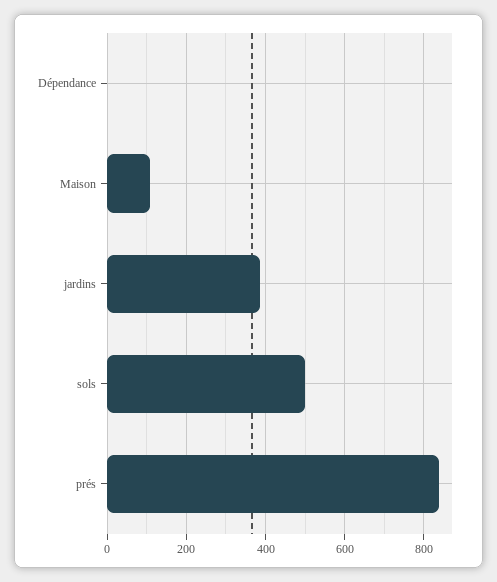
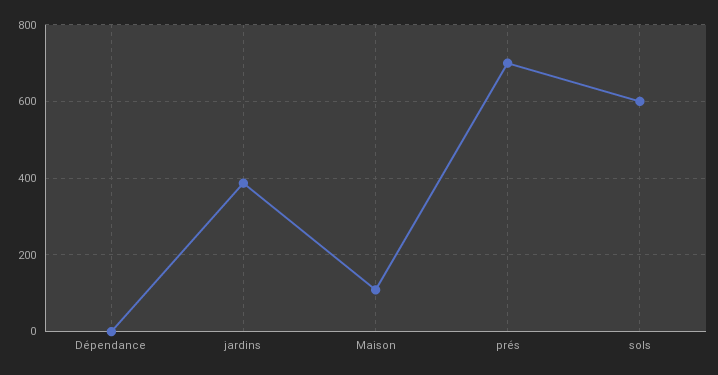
sols: 500 -> 600
prés: 840 -> 700

